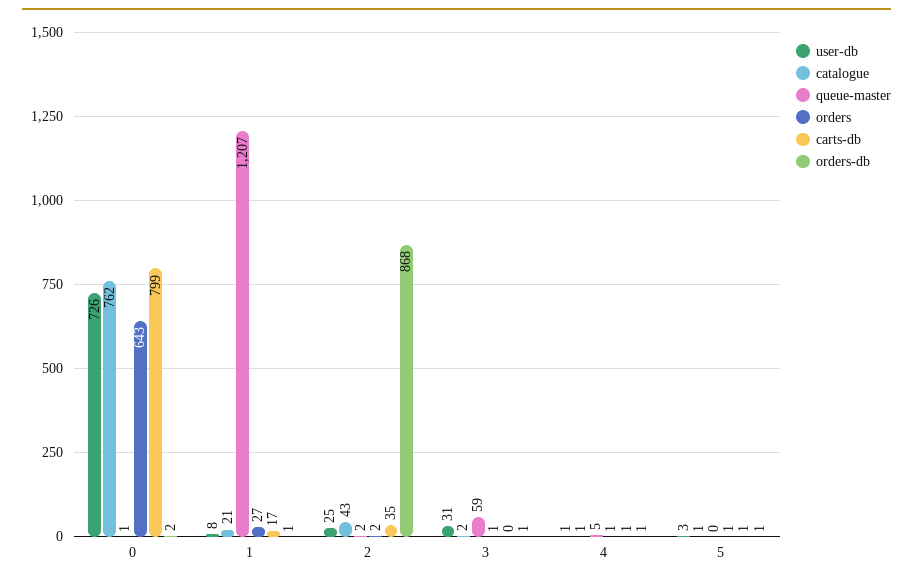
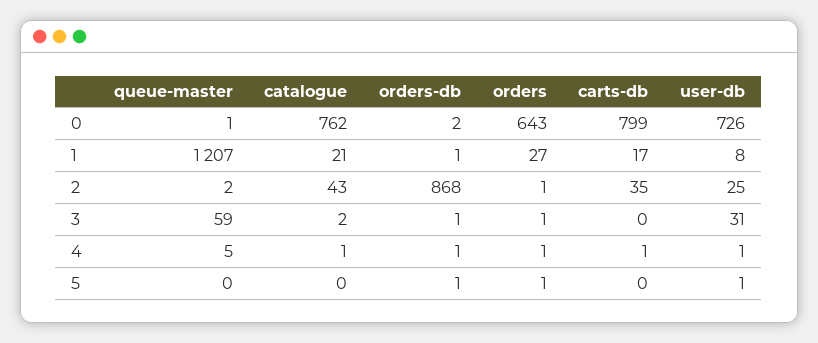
orders, 2: 2 -> 1
user-db, 5: 3 -> 1
catalogue, 5: 1 -> 0
carts-db, 5: 1 -> 0

